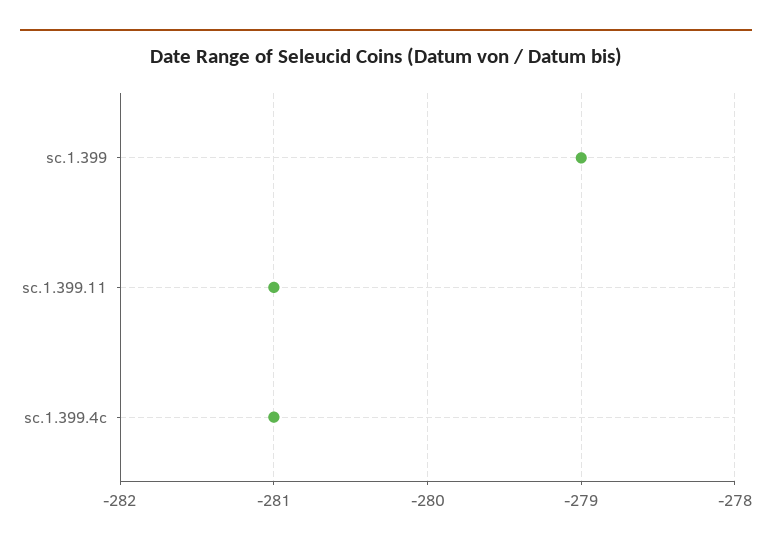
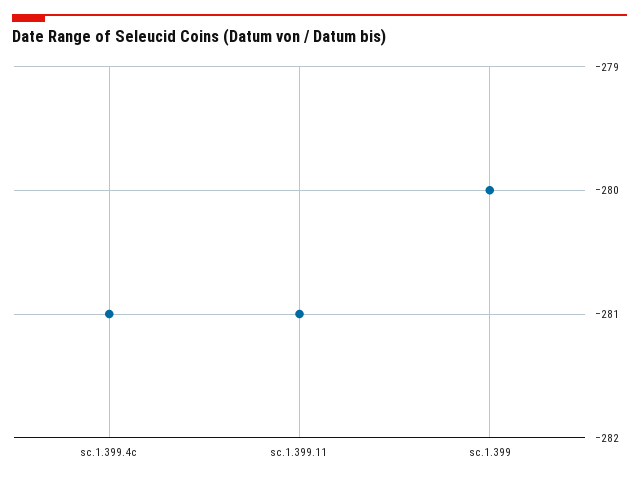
sc.1.399: -279 -> -280

